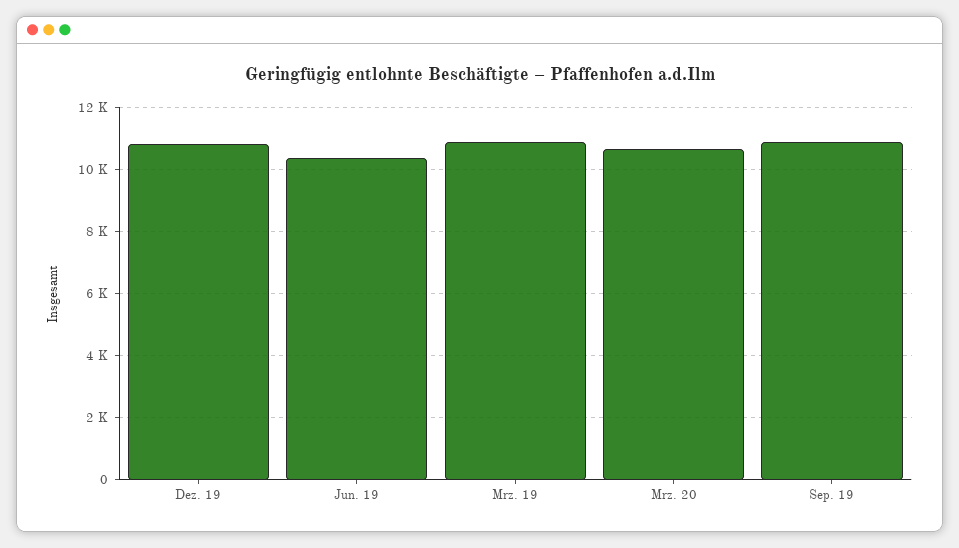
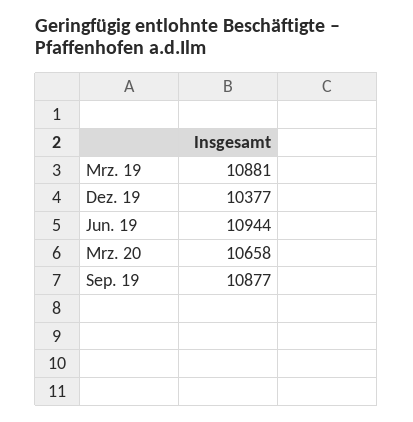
Dez. 19: 10800 -> 10377
Jun. 19: 10400 -> 10944

